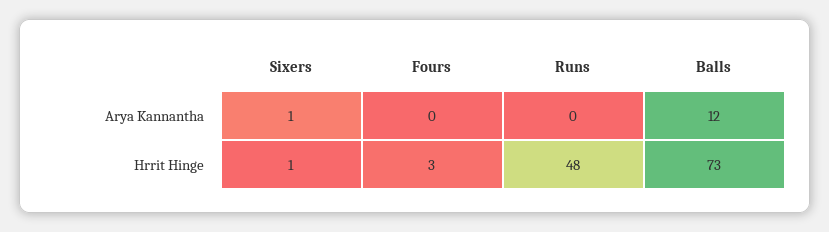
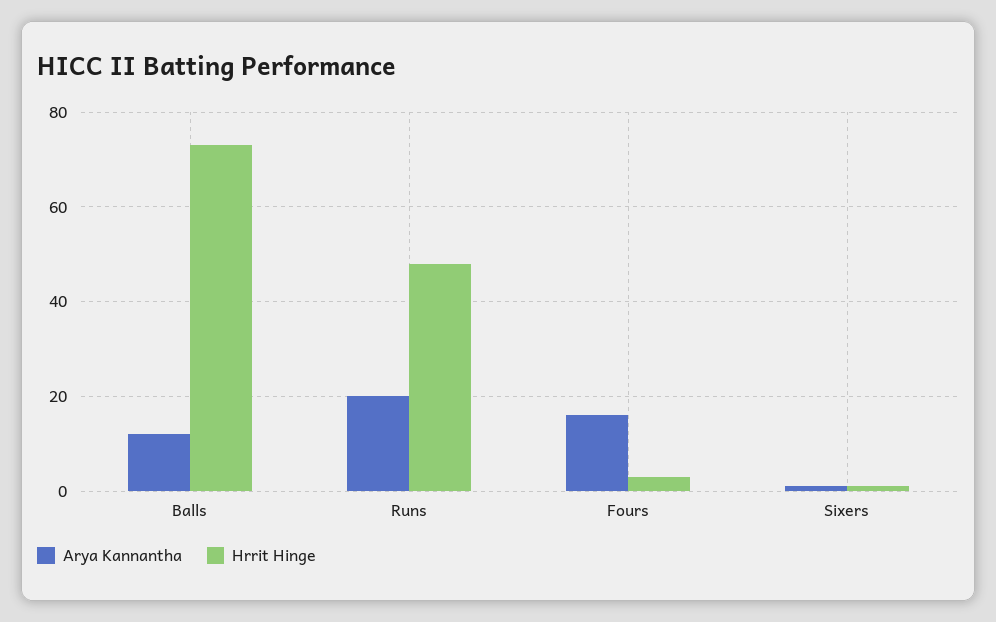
Arya Kannantha, Fours: 0 -> 15
Arya Kannantha, Runs: 0 -> 20

